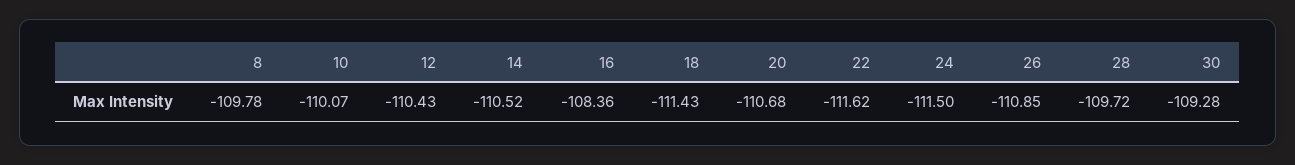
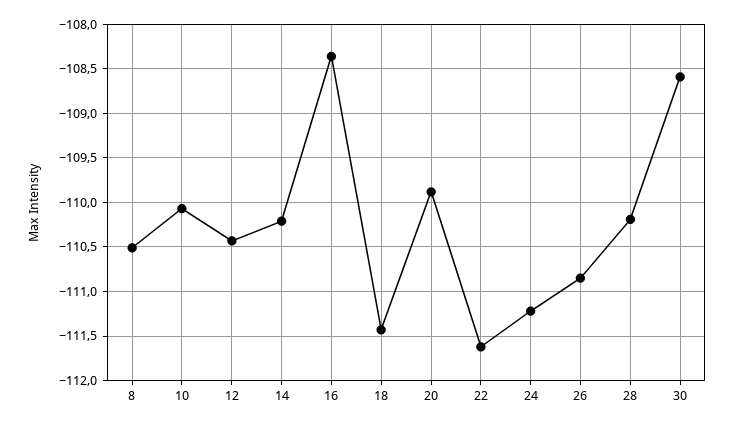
8: -109.78 -> -110.5
14: -110.52 -> -110.2
20: -110.68 -> -109.9
24: -111.5 -> -111.2
28: -109.72 -> -110.2
30: -109.28 -> -108.6

